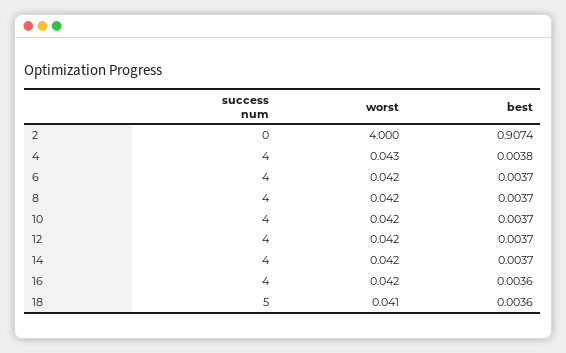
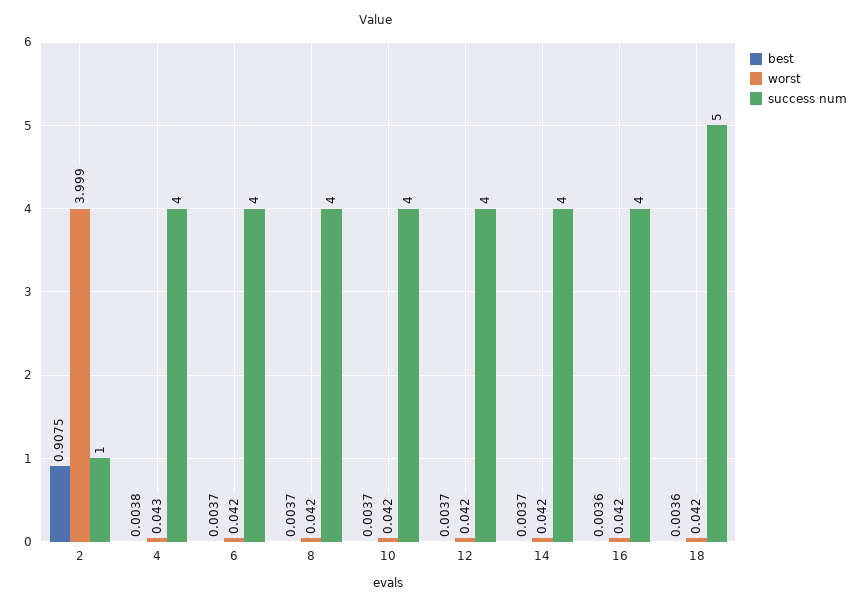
success num, 2: 0 -> 1
worst, 2: 4 -> 3.999
best, 2: 0.9074 -> 0.9075
worst, 18: 0.041 -> 0.042

